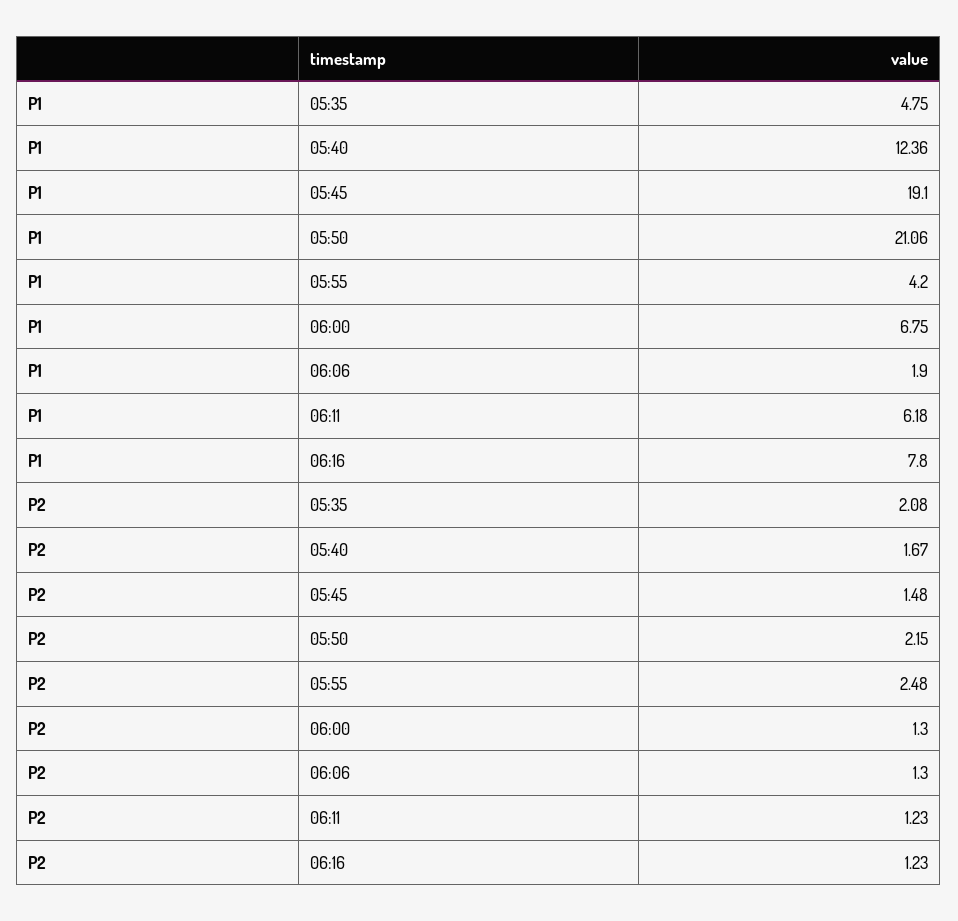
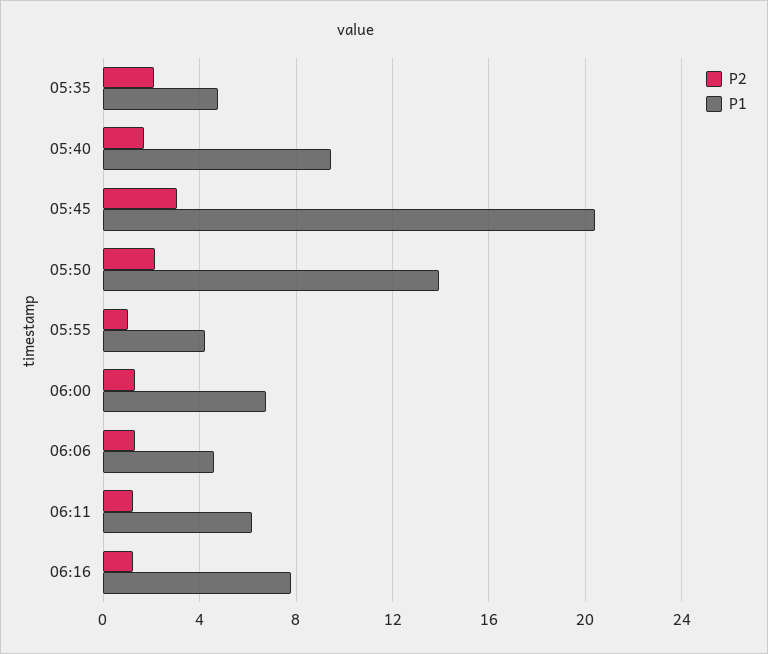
P1, 05:40: 12.36 -> 9.5
P1, 05:45: 19.1 -> 20.5
P1, 05:50: 21.06 -> 14
P1, 06:06: 1.9 -> 4.5
P2, 05:45: 1.48 -> 3
P2, 05:55: 2.48 -> 1

